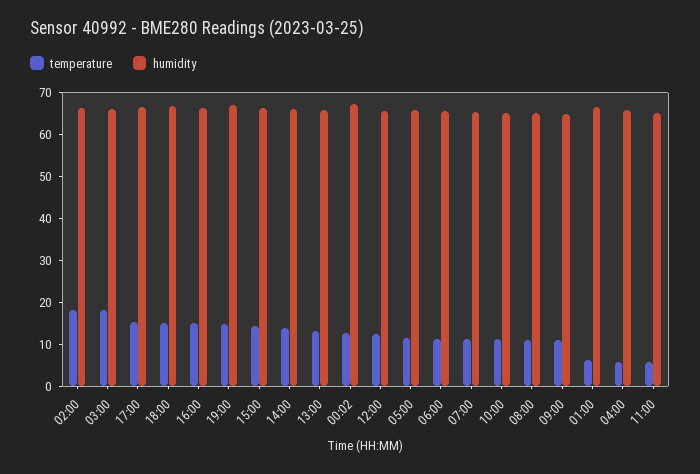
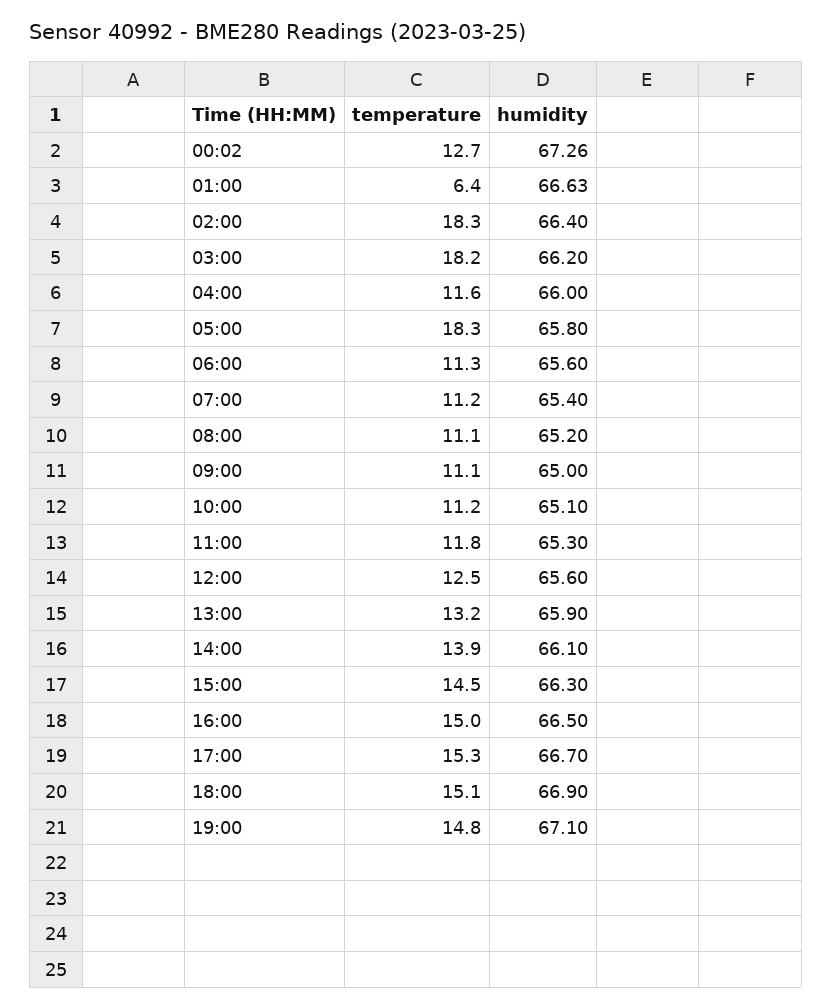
temperature, 05:00: 12 -> 18.3
temperature, 04:00: 6 -> 11.6
temperature, 11:00: 6 -> 11.8

